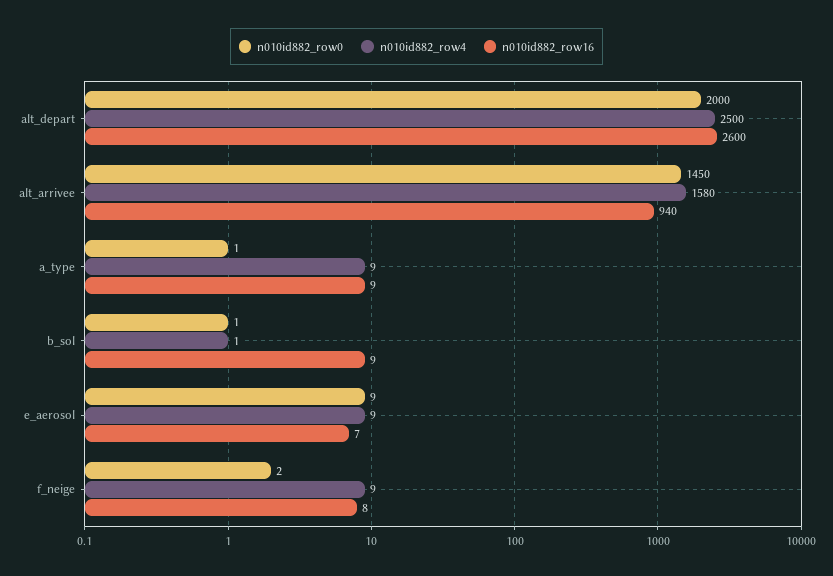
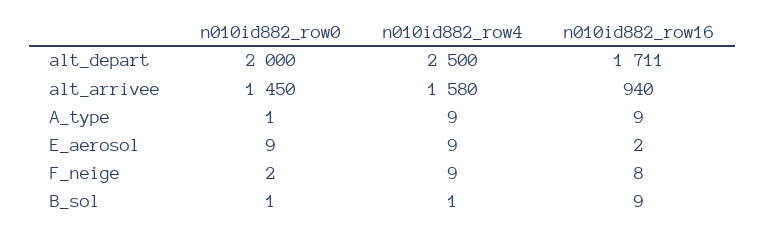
n010id882_row16, alt_depart: 2600 -> 1711
n010id882_row16, e_aerosol: 7 -> 2

